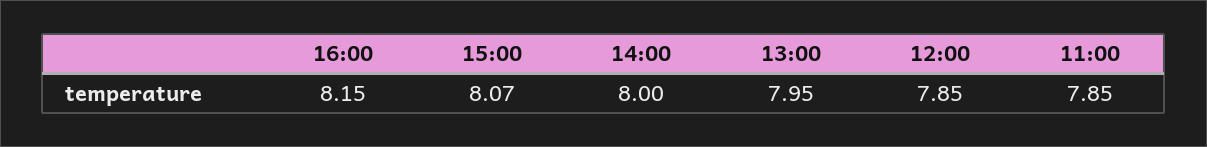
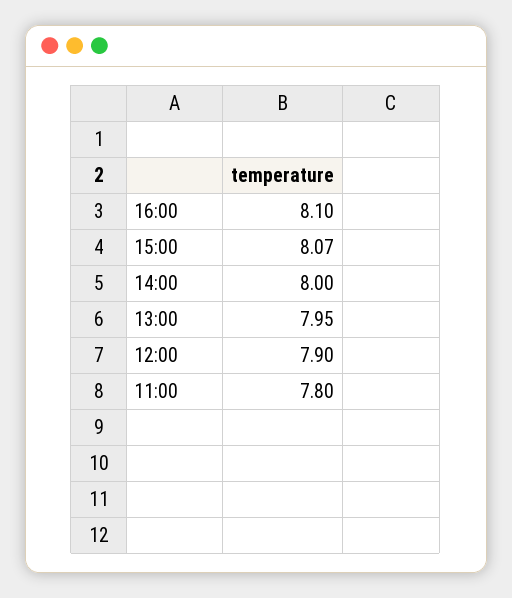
16:00: 8.15 -> 8.1
12:00: 7.85 -> 7.9
11:00: 7.85 -> 7.8

